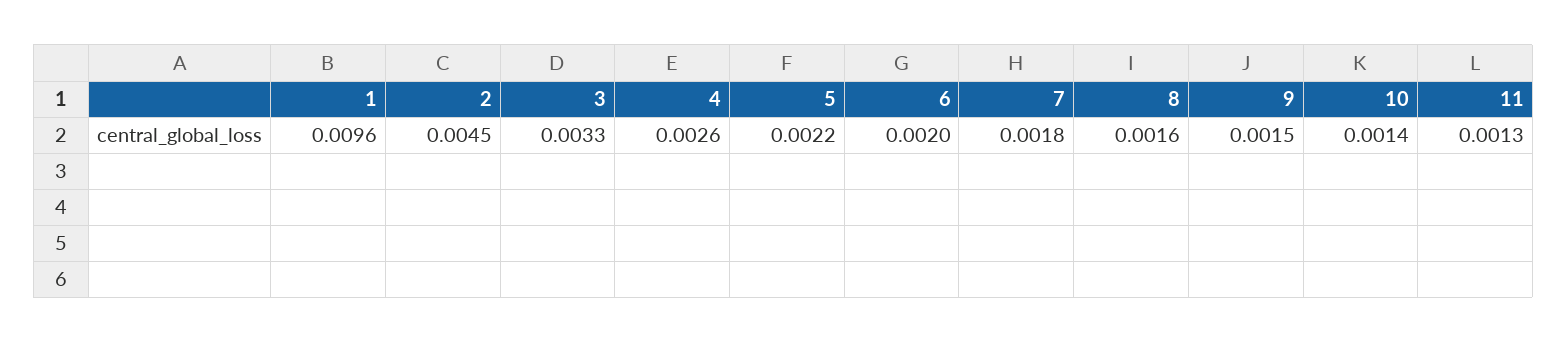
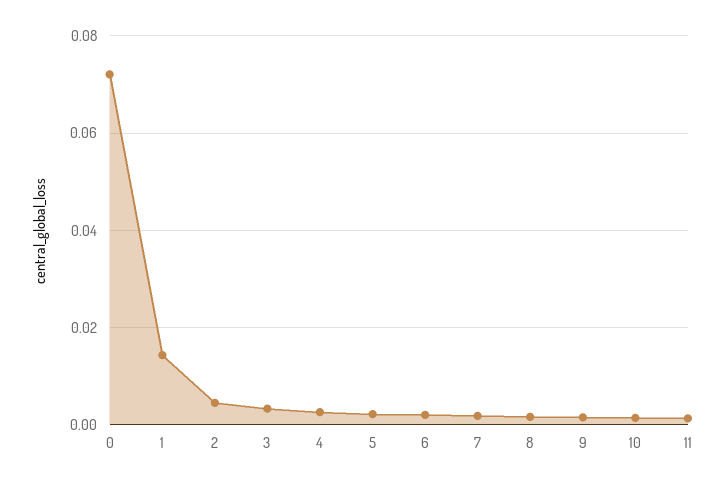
1: 0.0096 -> 0.014
0: none -> 0.072

